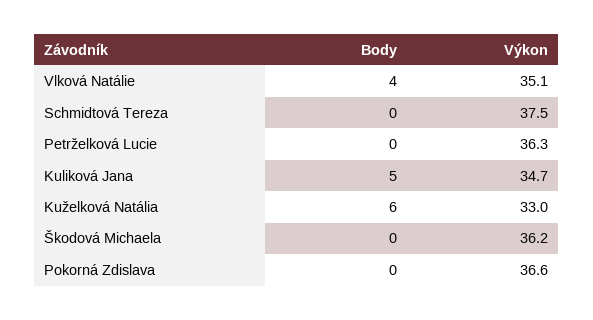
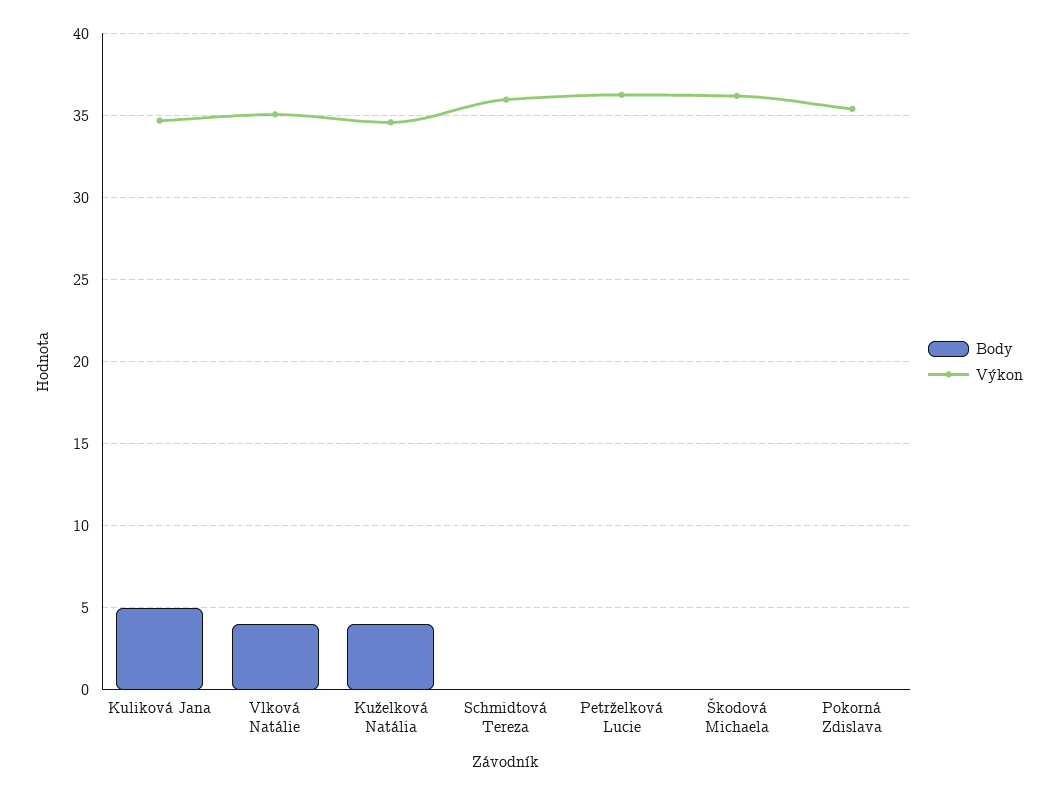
Výkon, Schmidtová Tereza: 37.5 -> 36
Body, Kuželková Natália: 6 -> 4
Výkon, Kuželková Natália: 33 -> 34.5
Výkon, Pokorná Zdislava: 36.6 -> 35.5

